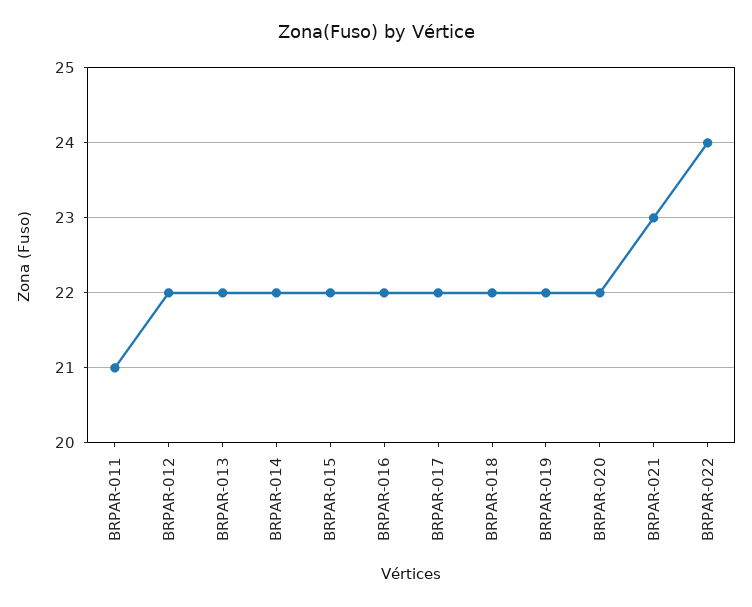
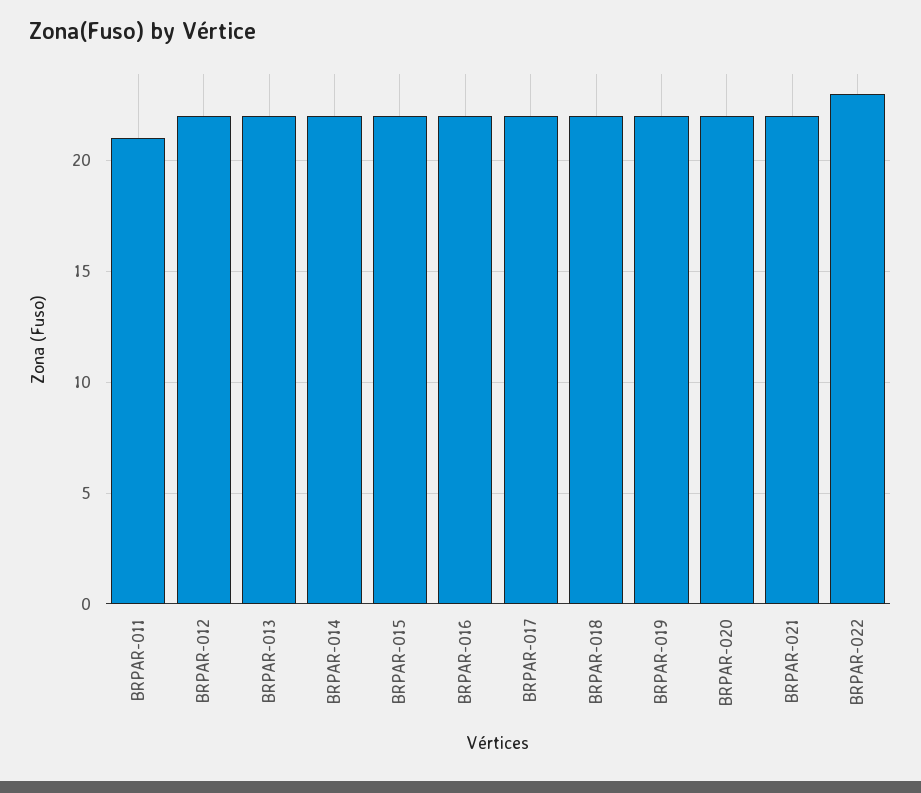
BRPAR-021: 23 -> 22
BRPAR-022: 24 -> 23

